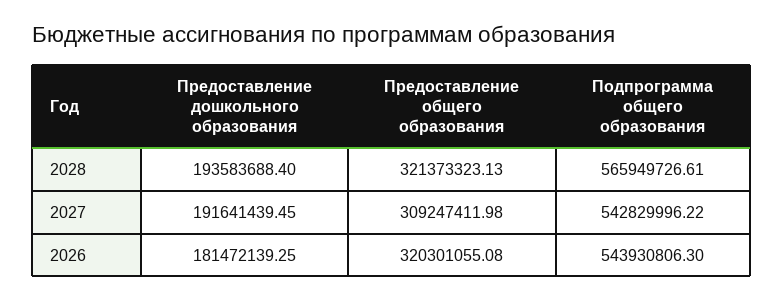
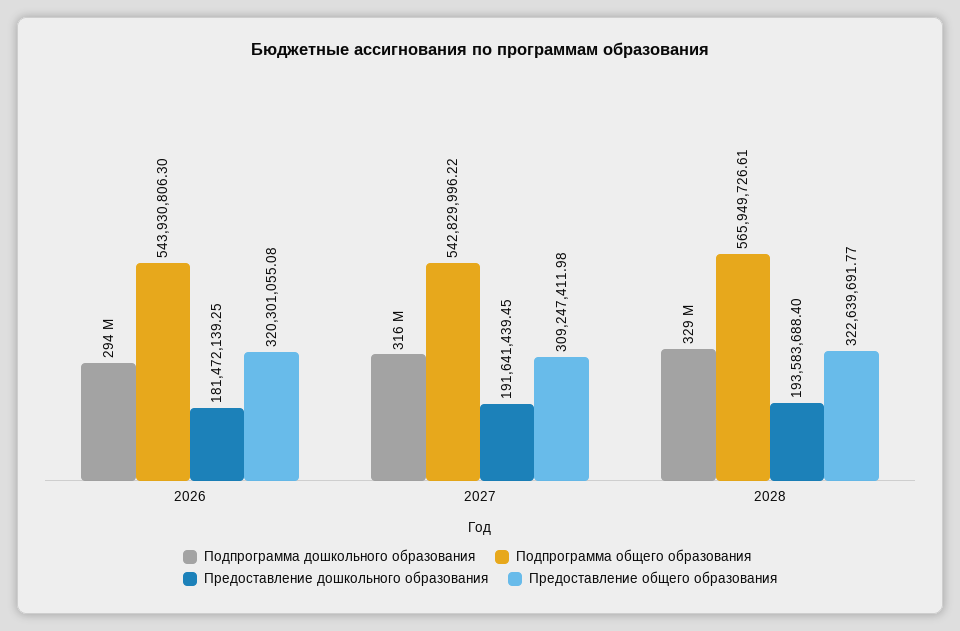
Предоставление общего образования, 2028: 321373323.13 -> 322639691.77
Подпрограмма дошкольного образования, 2026: none -> 294000000
Подпрограмма дошкольного образования, 2027: none -> 316000000
Подпрограмма дошкольного образования, 2028: none -> 329000000

